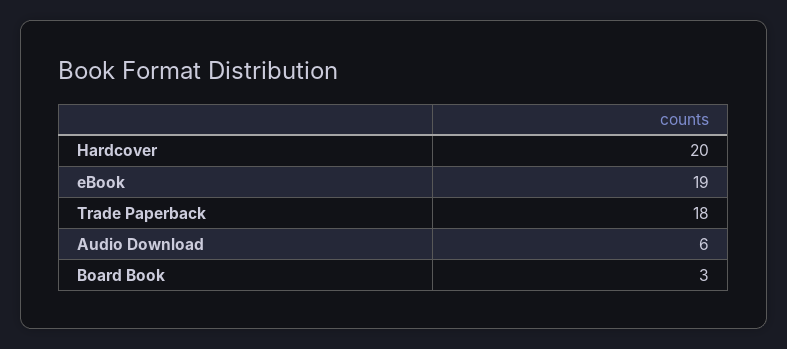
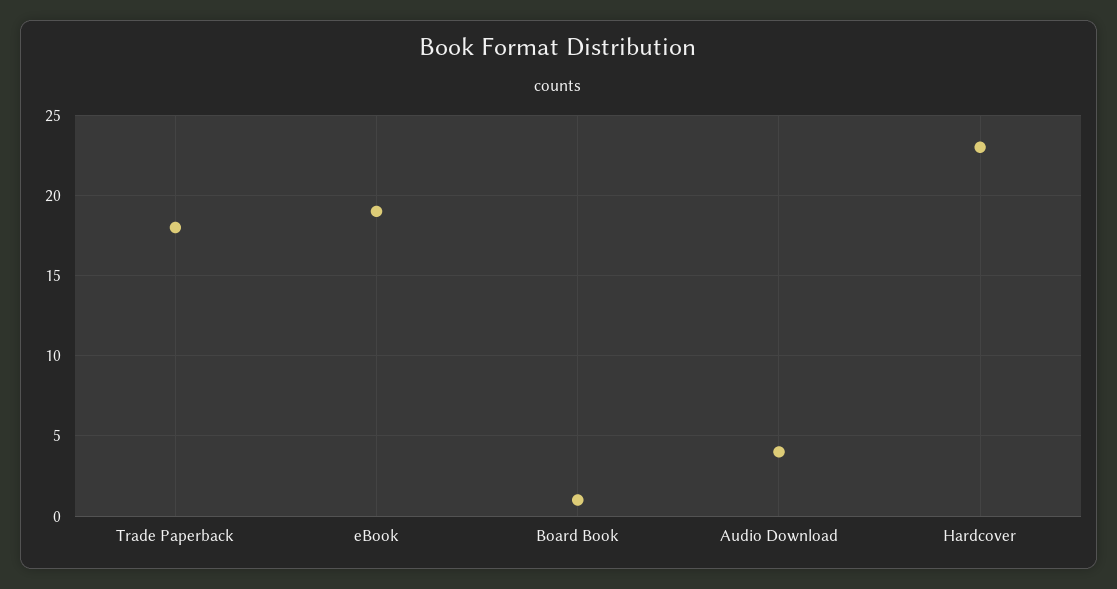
Hardcover: 20 -> 23
Audio Download: 6 -> 4
Board Book: 3 -> 1

